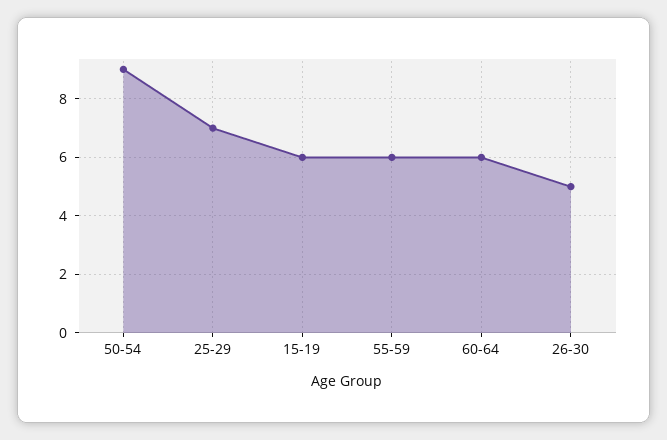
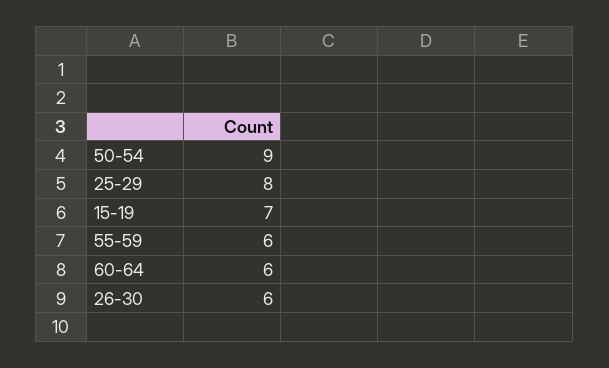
25-29: 7 -> 8
15-19: 6 -> 7
26-30: 5 -> 6

